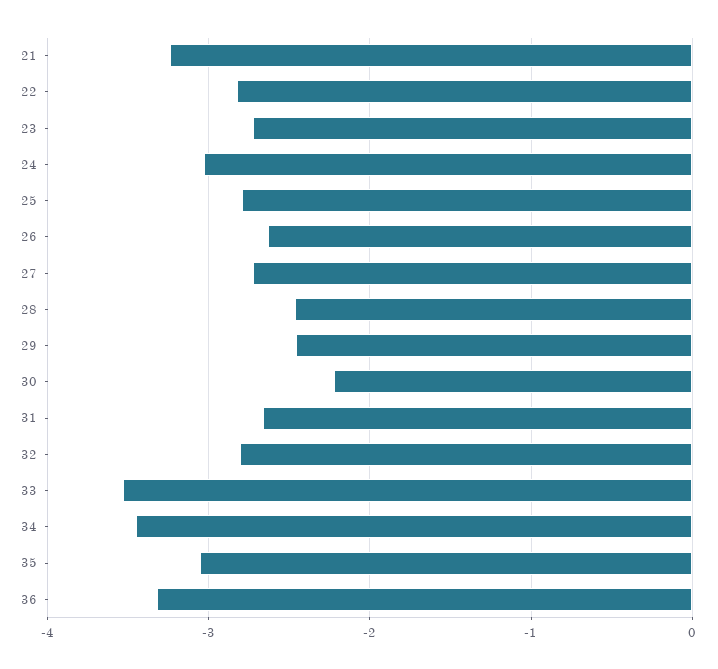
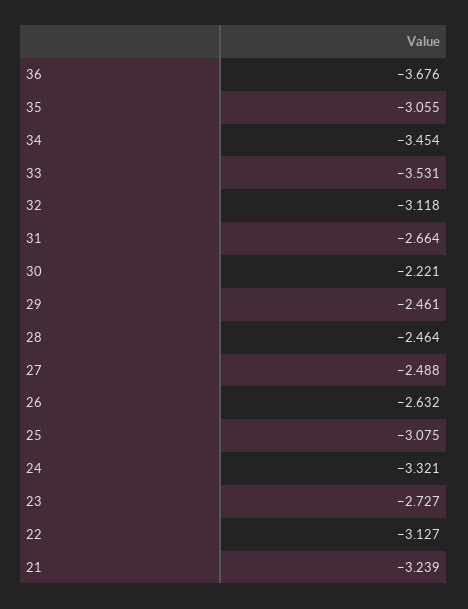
22: -2.8 -> -3.127
24: -3 -> -3.321
25: -2.8 -> -3.075
27: -2.7 -> -2.488
32: -2.8 -> -3.118
36: -3.3 -> -3.676

